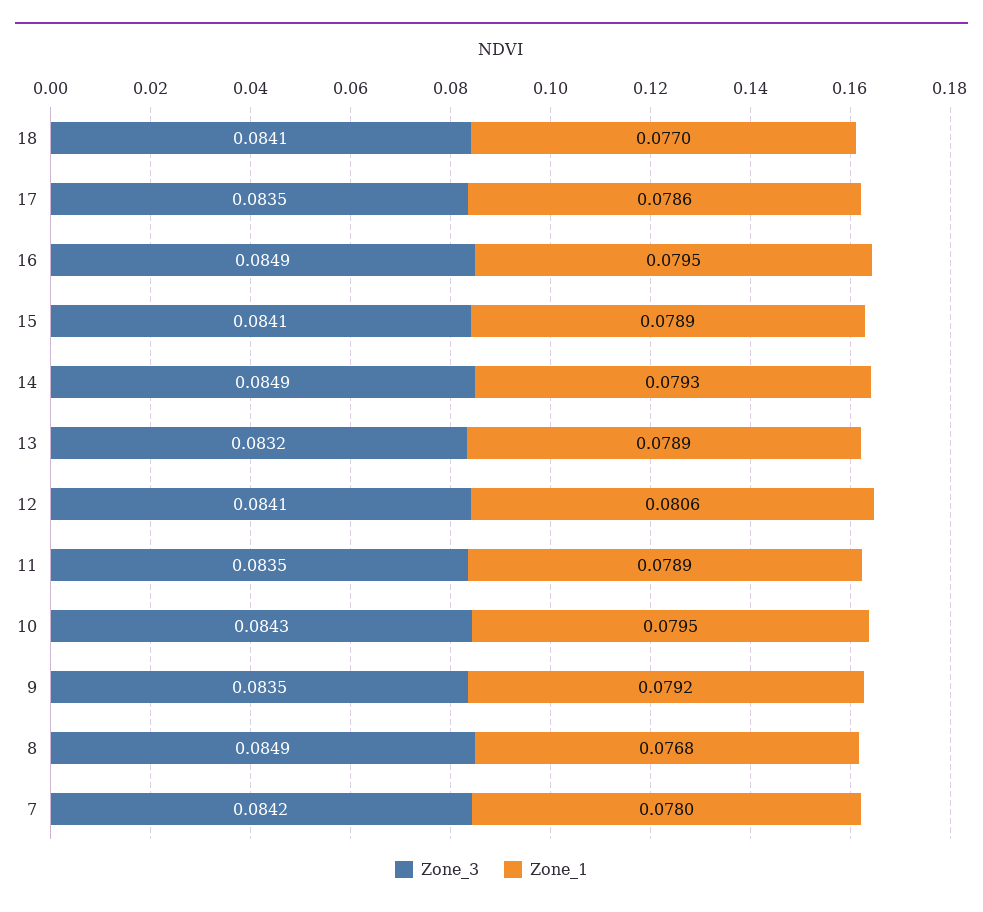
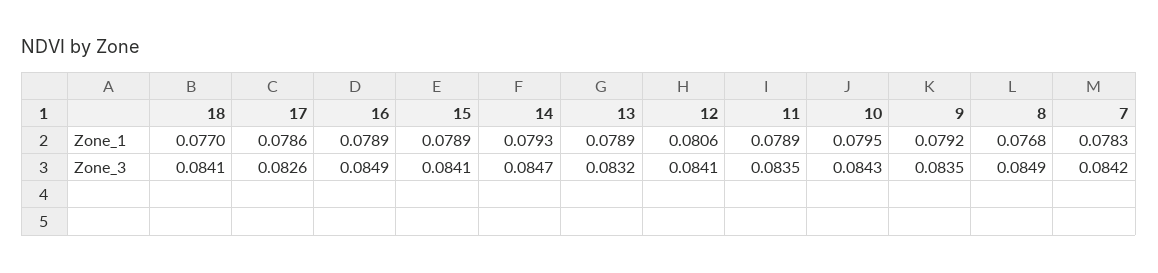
Zone_3, 17: 0.0835 -> 0.0826
Zone_1, 16: 0.0795 -> 0.0789
Zone_3, 14: 0.0849 -> 0.0847
Zone_1, 7: 0.078 -> 0.0783

